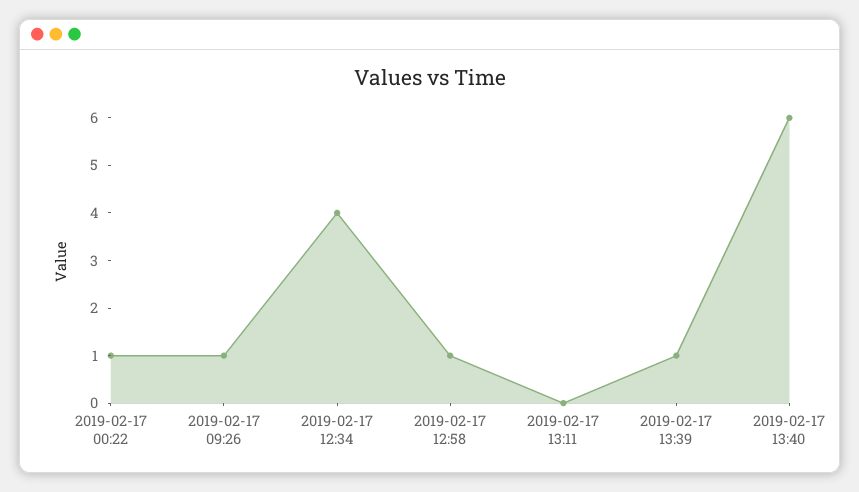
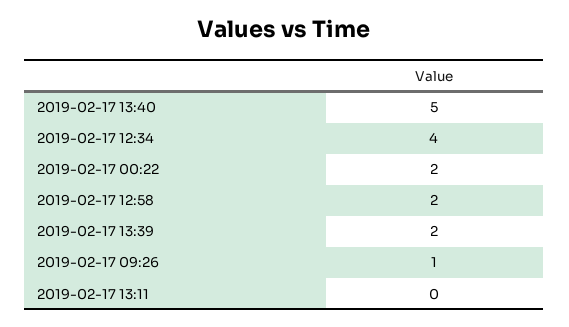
2019-02-17 00:22: 1 -> 2
2019-02-17 12:58: 1 -> 2
2019-02-17 13:39: 1 -> 2
2019-02-17 13:40: 6 -> 5

